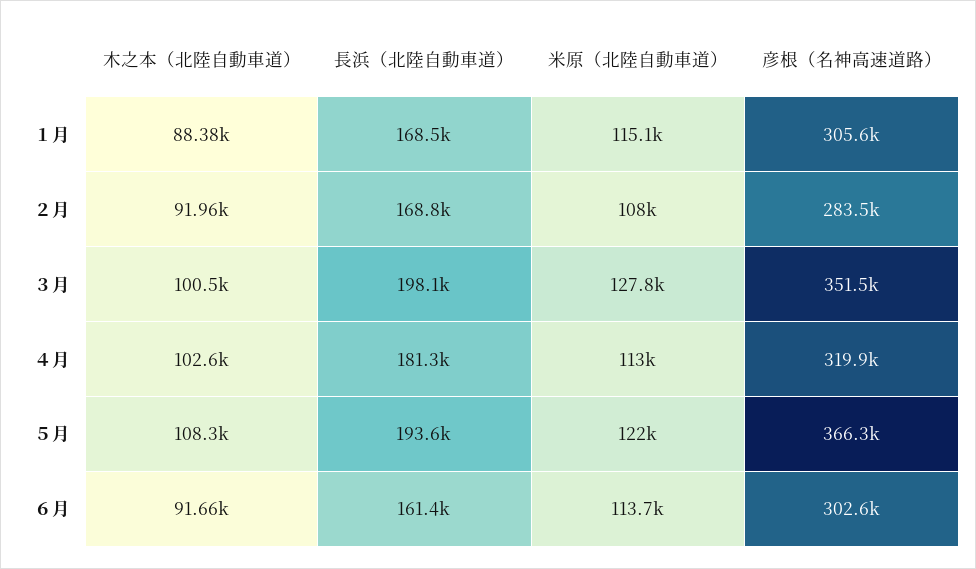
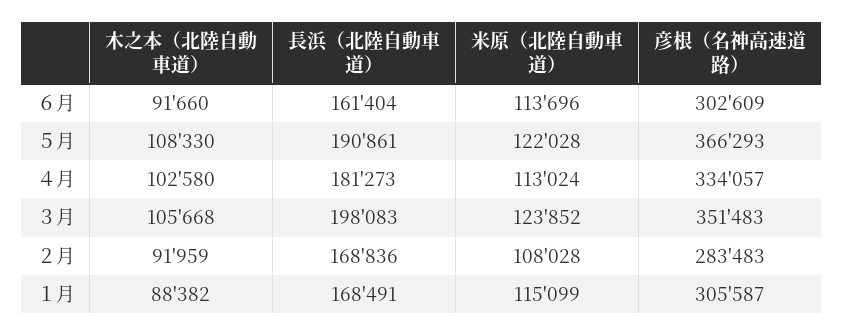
木之本（北陸自動車道）, ３月: 100500 -> 105668
米原（北陸自動車道）, ３月: 127800 -> 123852
彦根（名神高速道路）, ４月: 319900 -> 334057
長浜（北陸自動車道）, ５月: 193600 -> 190861

